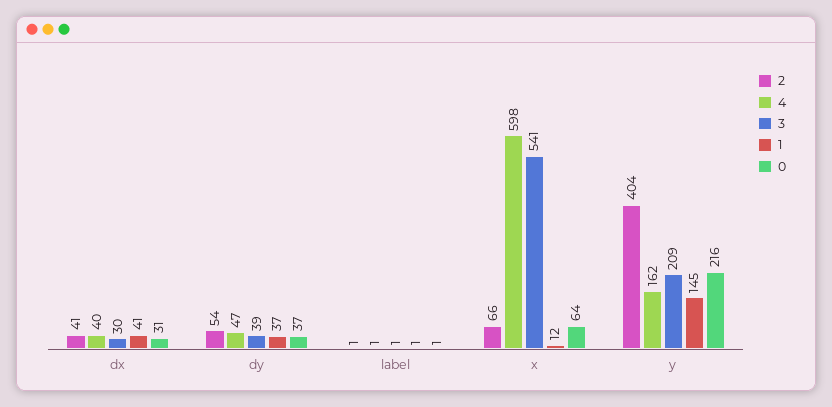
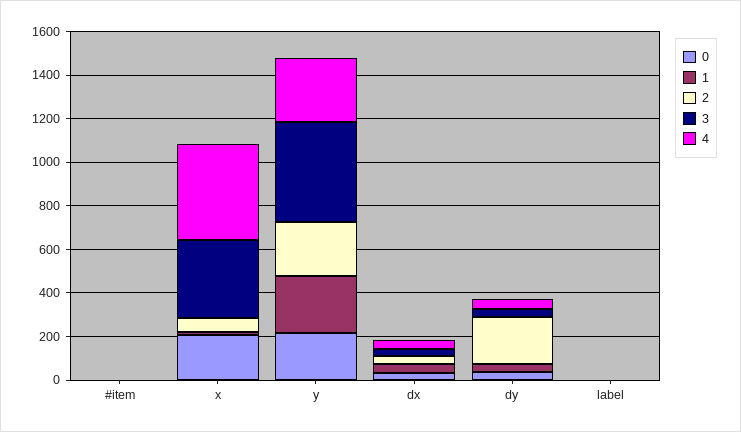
2, dy: 54 -> 200
4, x: 598 -> 450
3, x: 541 -> 350
0, x: 64 -> 200
2, y: 404 -> 250
4, y: 162 -> 300
3, y: 209 -> 450
1, y: 145 -> 250
0, #item: none -> 0
1, #item: none -> 0
2, #item: none -> 0
3, #item: none -> 0
4, #item: none -> 0

